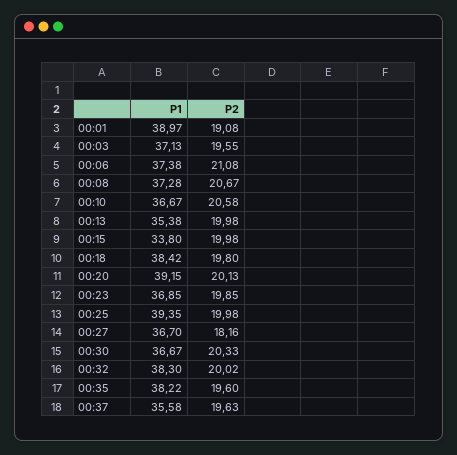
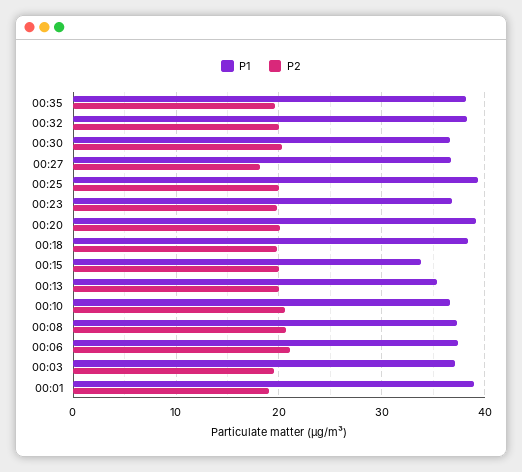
P1, 00:37: 35.58 -> none
P2, 00:37: 19.63 -> none

